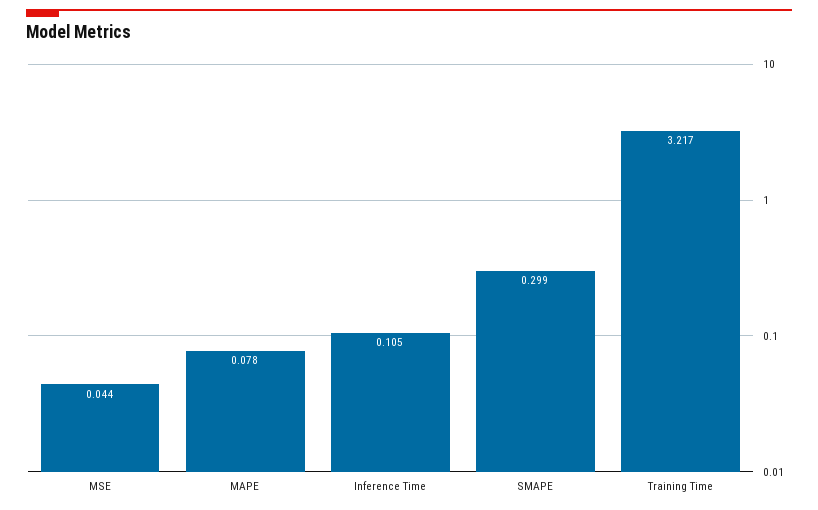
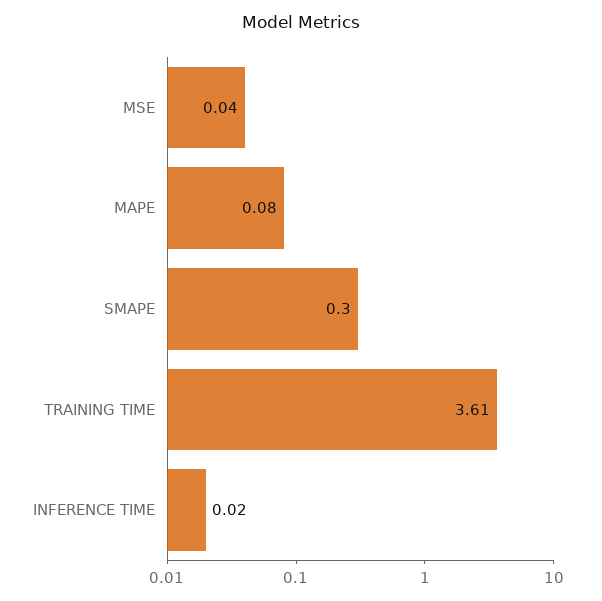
Inference Time: 0.105 -> 0.02
Training Time: 3.217 -> 3.61

